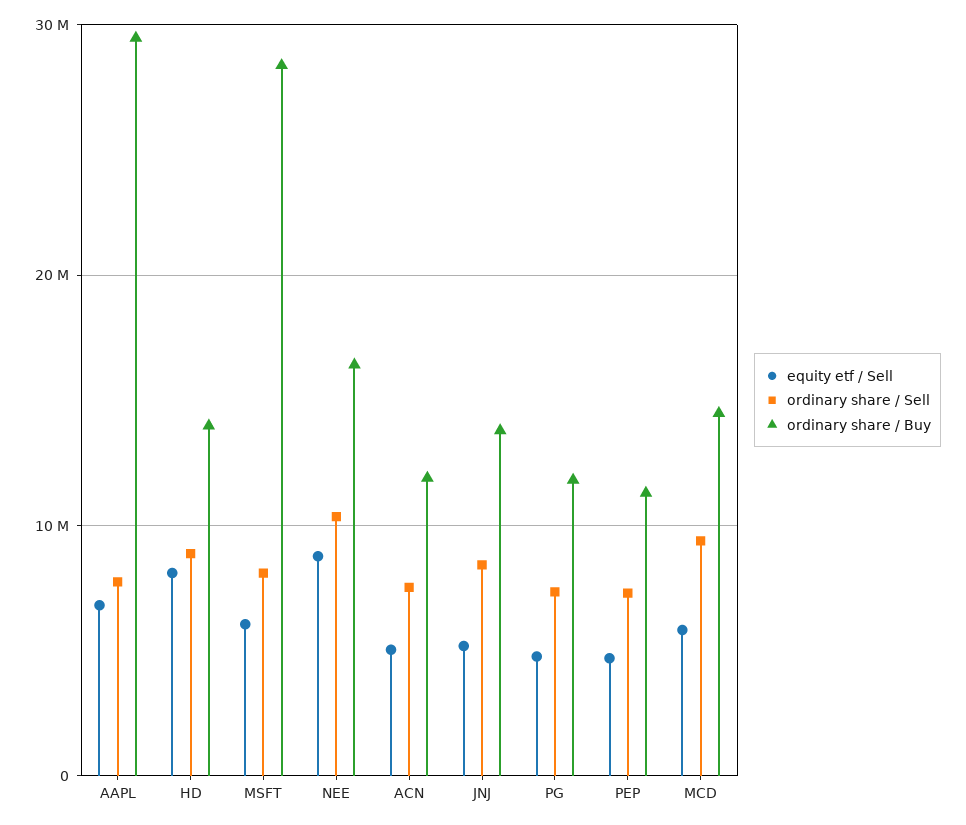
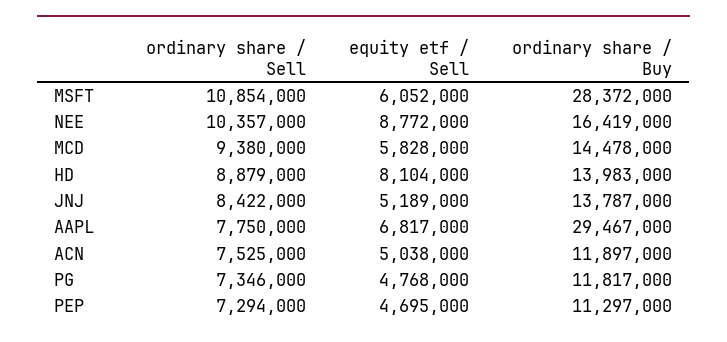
ordinary share / Sell, MSFT: 8000000 -> 10854000

